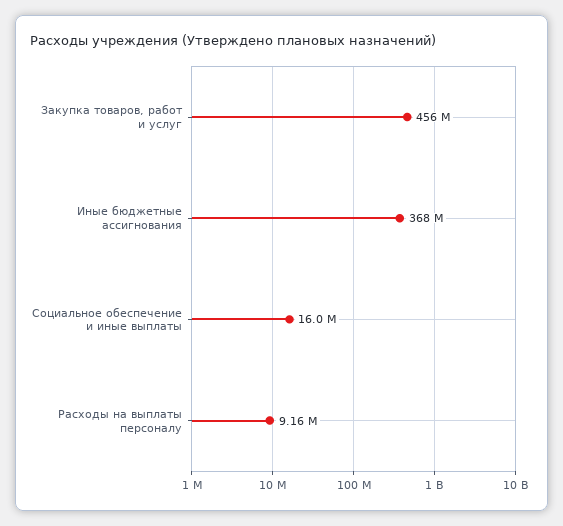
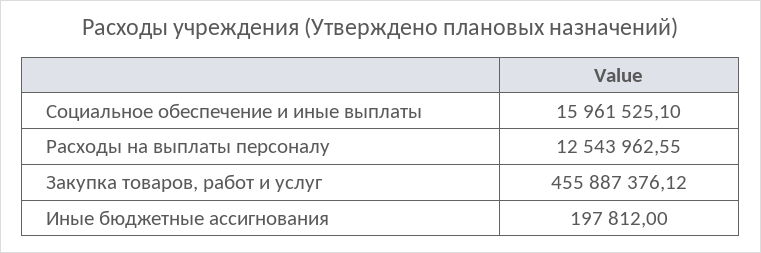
Иные бюджетные ассигнования: 368000000 -> 197812
Расходы на выплаты персоналу: 9160000 -> 12543962.55

